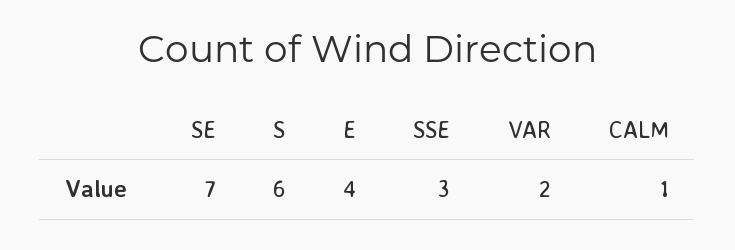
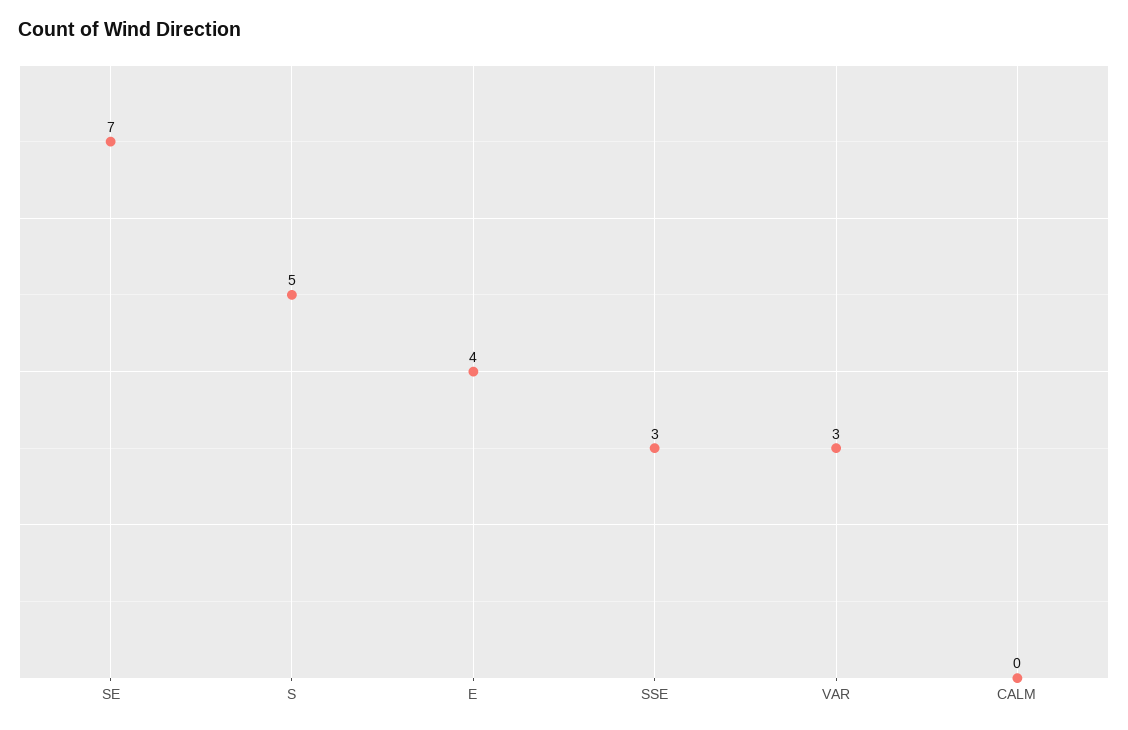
S: 6 -> 5
VAR: 2 -> 3
CALM: 1 -> 0

